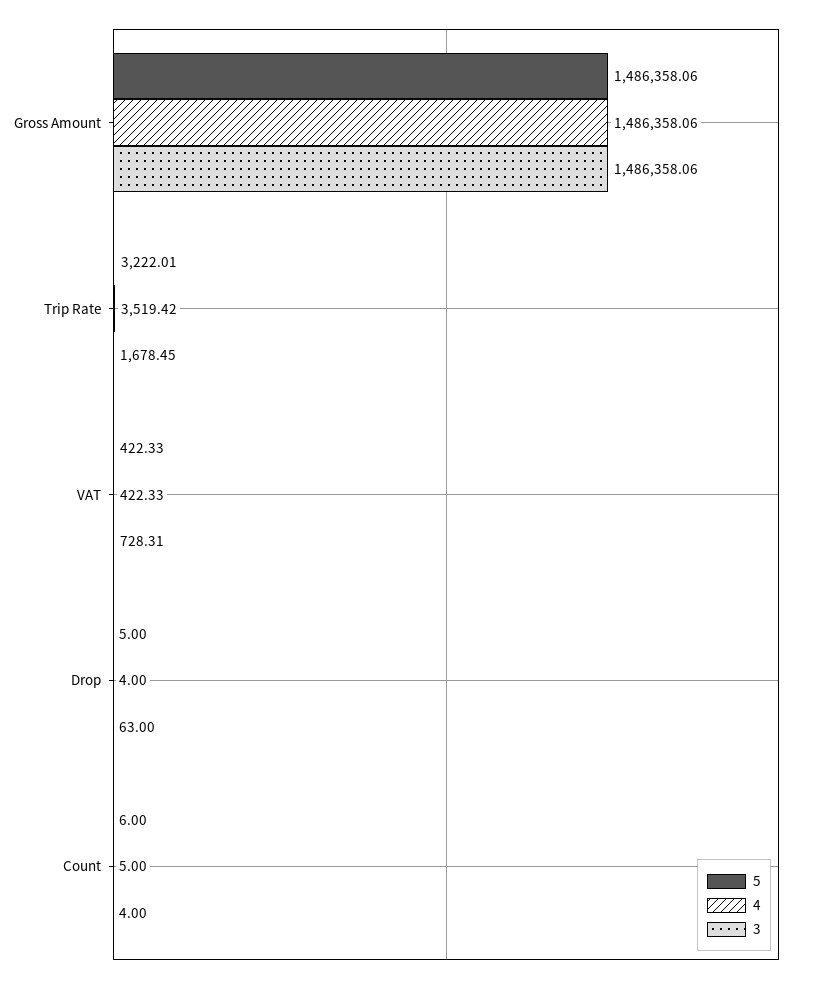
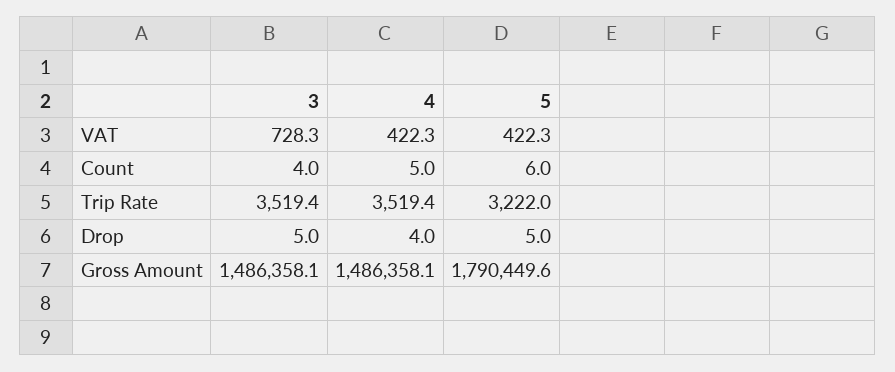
5, Gross Amount: 1486358.06 -> 1790449.6
3, Trip Rate: 1678.45 -> 3519.4
3, Drop: 63 -> 5

